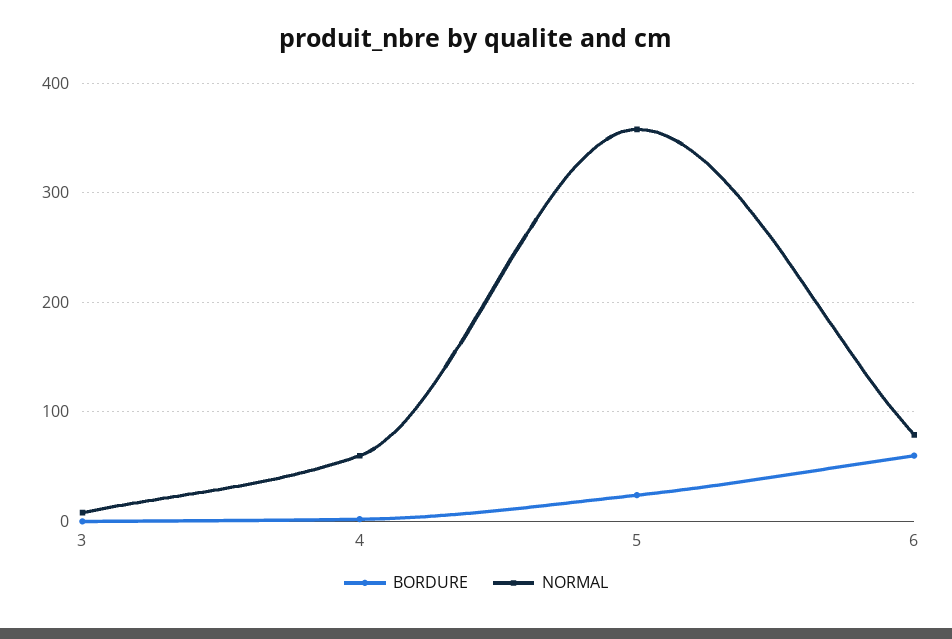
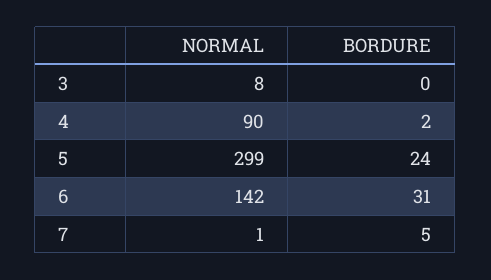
NORMAL, 4: 60 -> 90
NORMAL, 5: 360 -> 299
BORDURE, 6: 60 -> 31
NORMAL, 6: 80 -> 142
NORMAL, 7: none -> 1
BORDURE, 7: none -> 5

